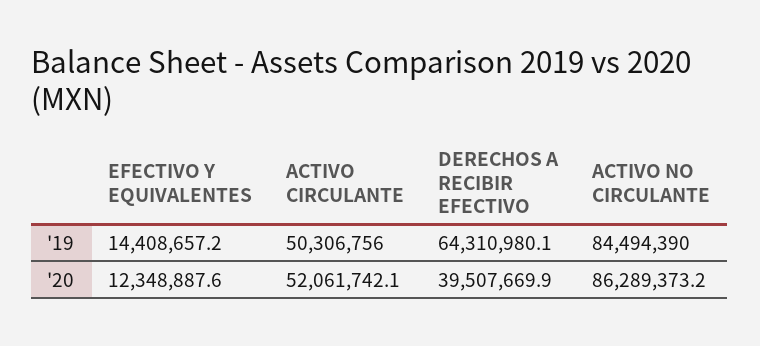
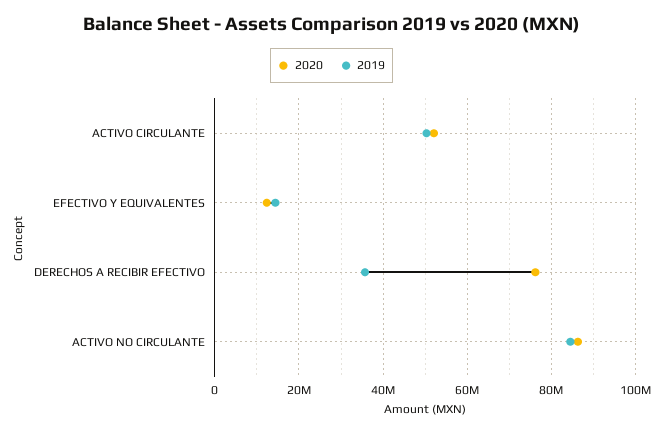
'19, DERECHOS A RECIBIR EFECTIVO: 64310980.1 -> 36000000
'20, DERECHOS A RECIBIR EFECTIVO: 39507669.9 -> 76000000

